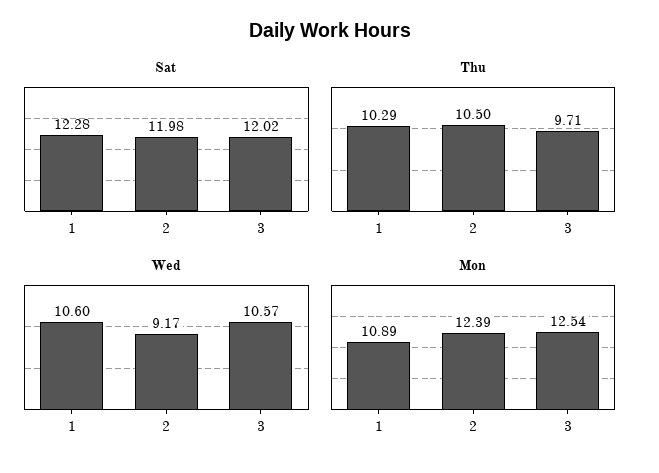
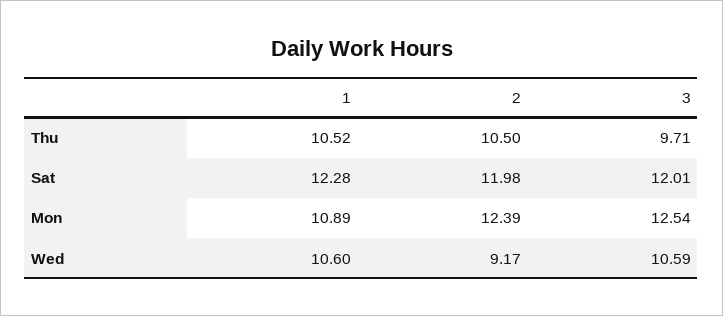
Sat, 3: 12.02 -> 12.01
Thu, 1: 10.29 -> 10.52
Wed, 3: 10.57 -> 10.59

